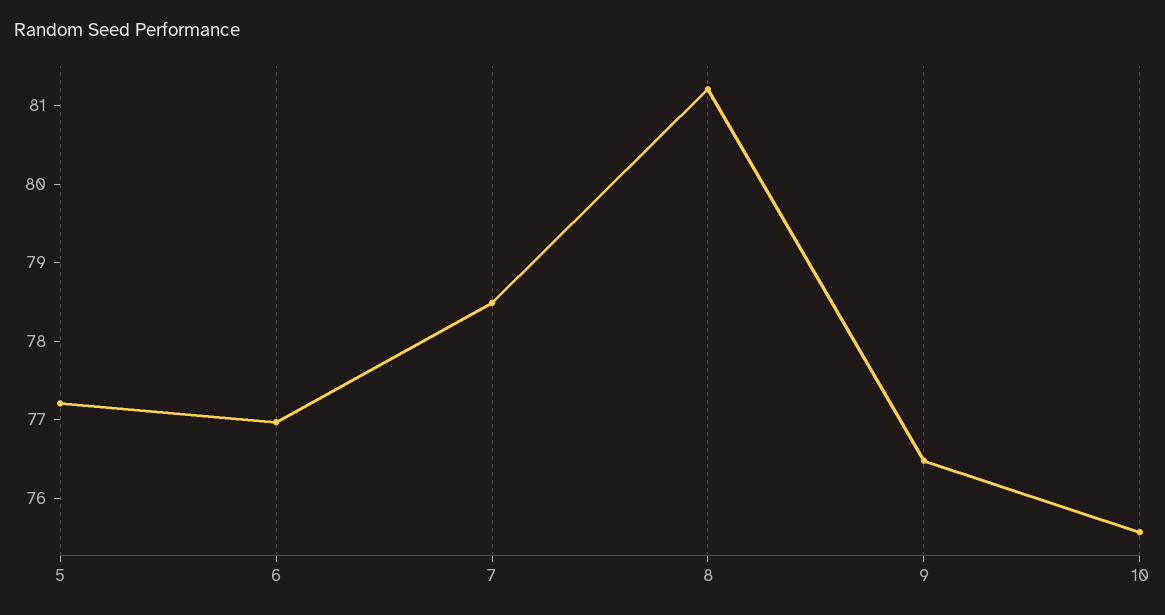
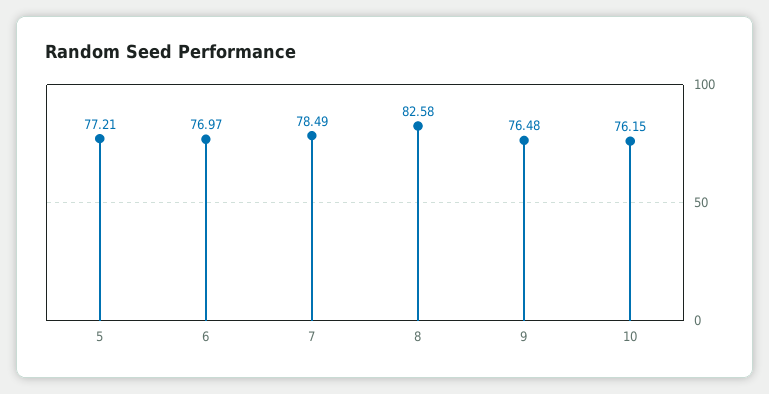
8: 81.2 -> 82.58
10: 75.6 -> 76.15

